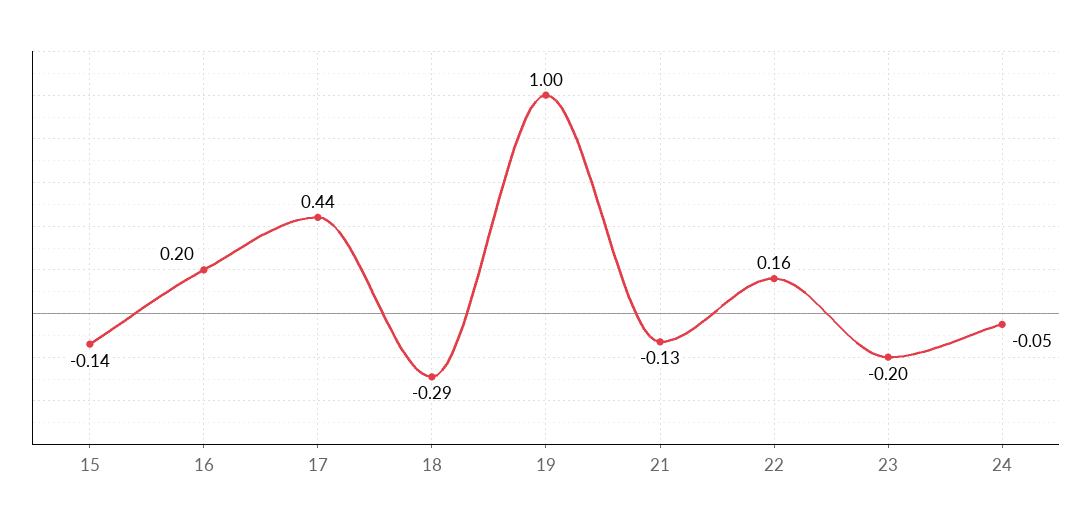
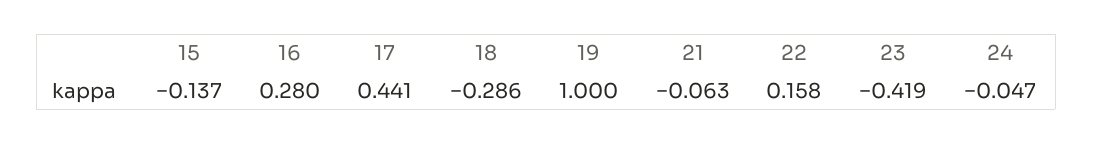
16: 0.2 -> 0.28
21: -0.13 -> -0.063
23: -0.2 -> -0.419

